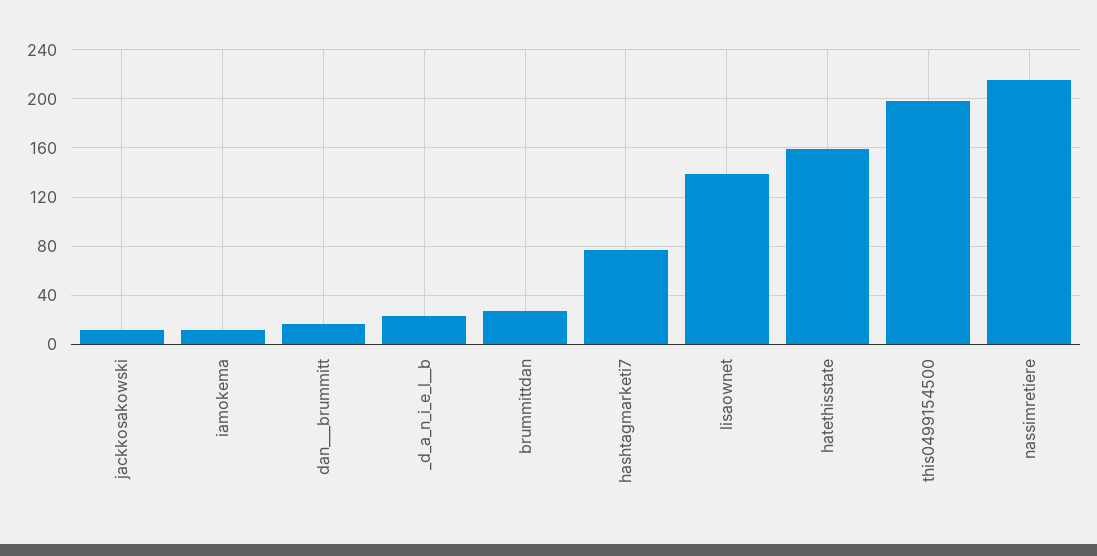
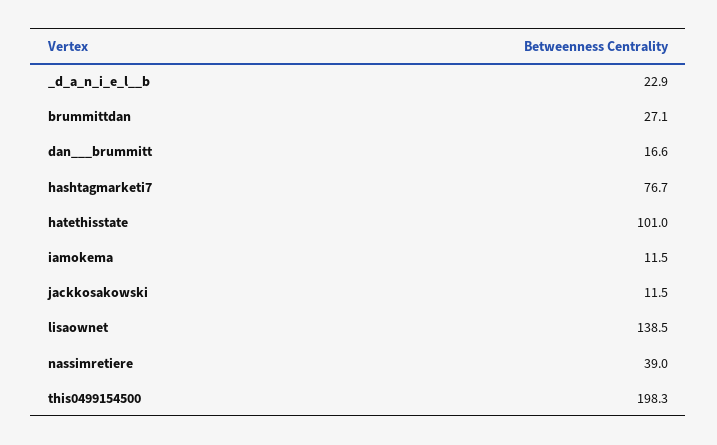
hatethisstate: 160 -> 101
nassimretiere: 215 -> 39

